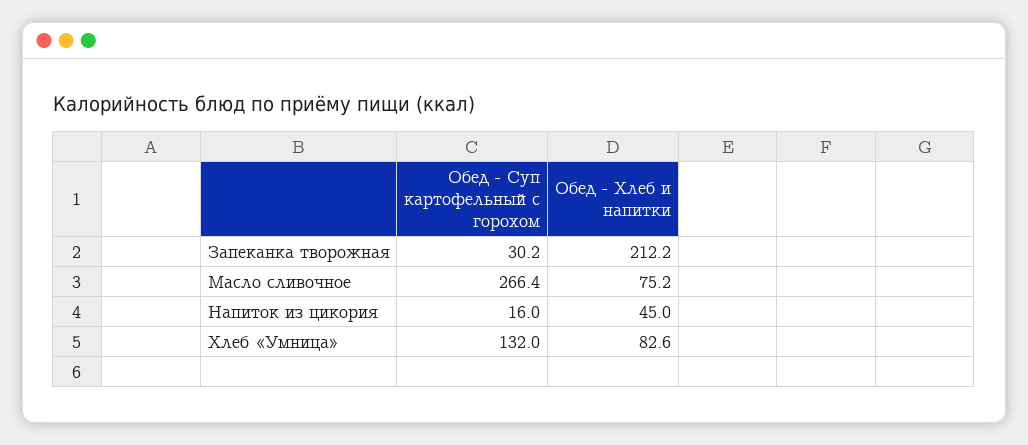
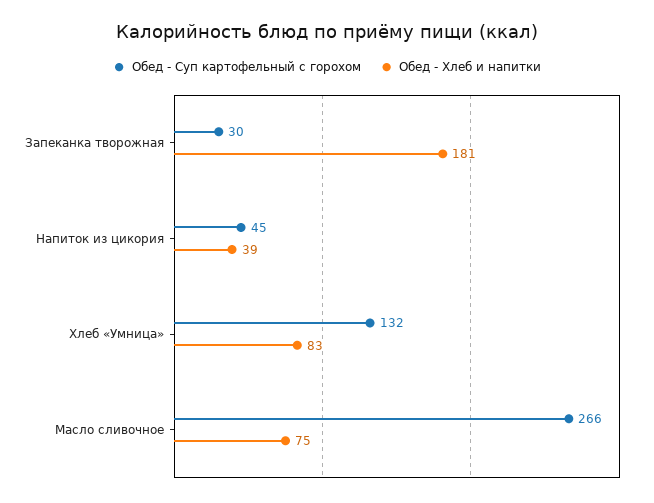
Обед - Хлеб и напитки, Запеканка творожная: 212.2 -> 181
Обед - Суп картофельный с горохом, Напиток из цикория: 16 -> 45
Обед - Хлеб и напитки, Напиток из цикория: 45 -> 39

